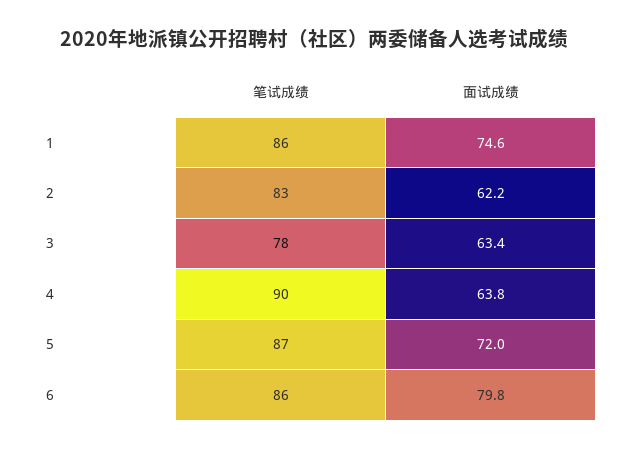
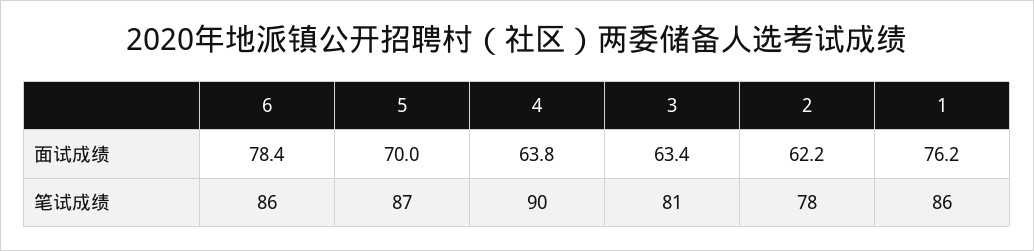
面试成绩, 1: 74.6 -> 76.2
笔试成绩, 2: 83 -> 78
笔试成绩, 3: 78 -> 81
面试成绩, 5: 72 -> 70
面试成绩, 6: 79.8 -> 78.4

